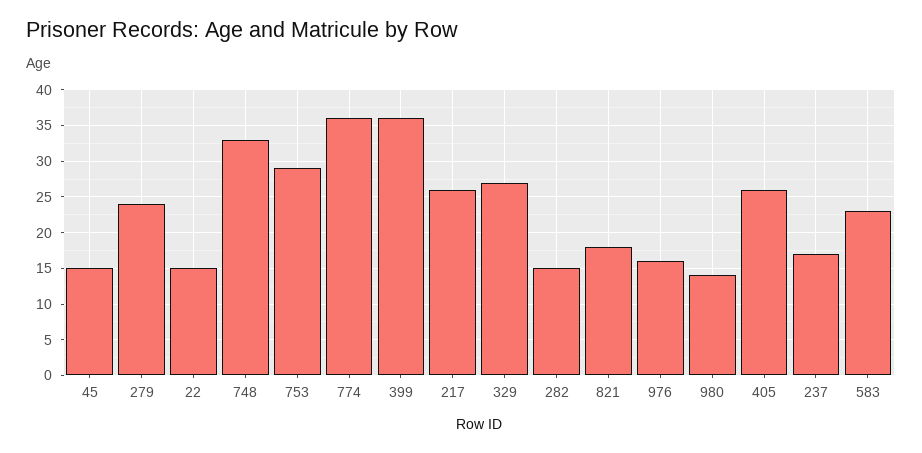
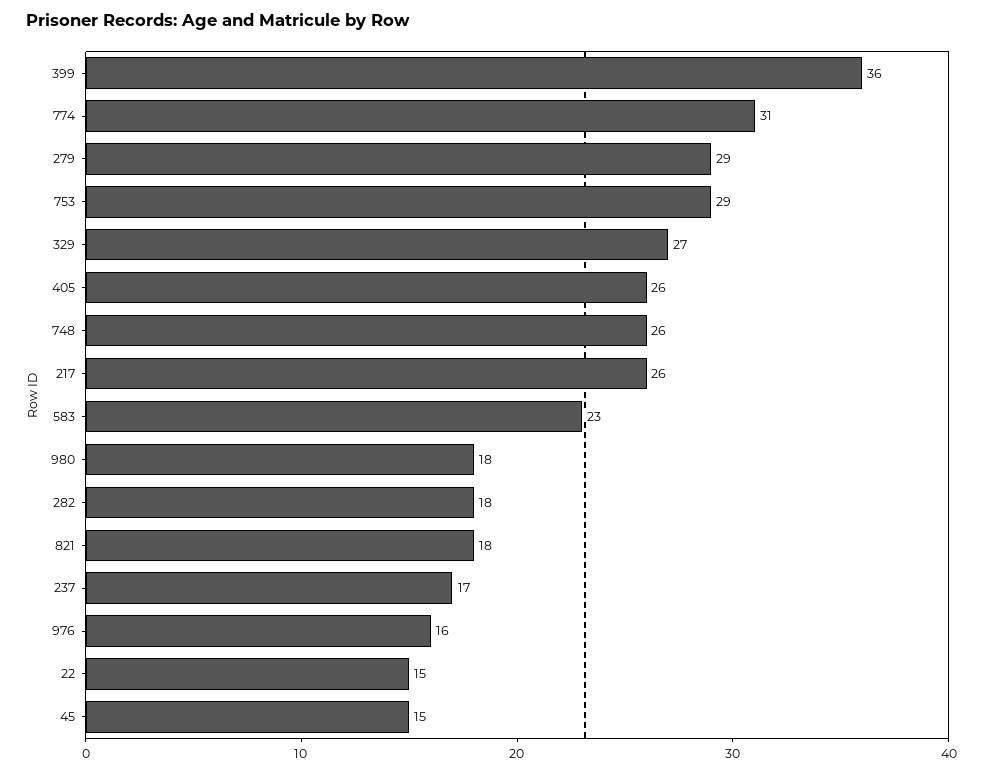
279: 24 -> 29
748: 33 -> 26
774: 36 -> 31
282: 15 -> 18
980: 14 -> 18

